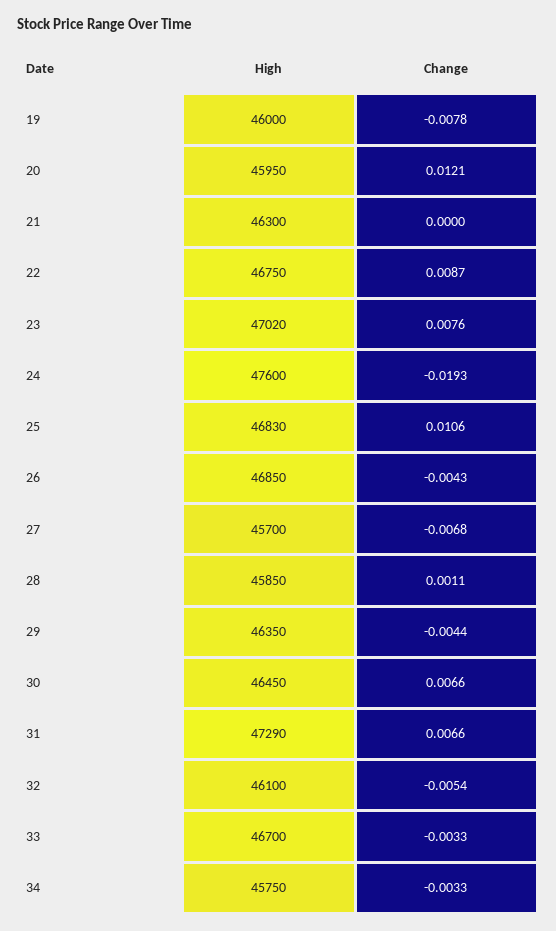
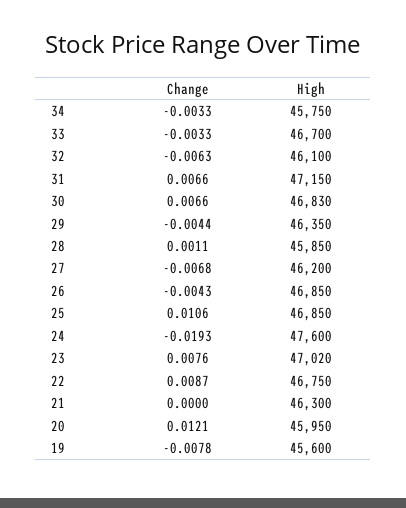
High, 19: 46000 -> 45600
High, 25: 46830 -> 46850
High, 27: 45700 -> 46200
High, 30: 46450 -> 46830
High, 31: 47290 -> 47150
Change, 32: -0.0054 -> -0.0063

